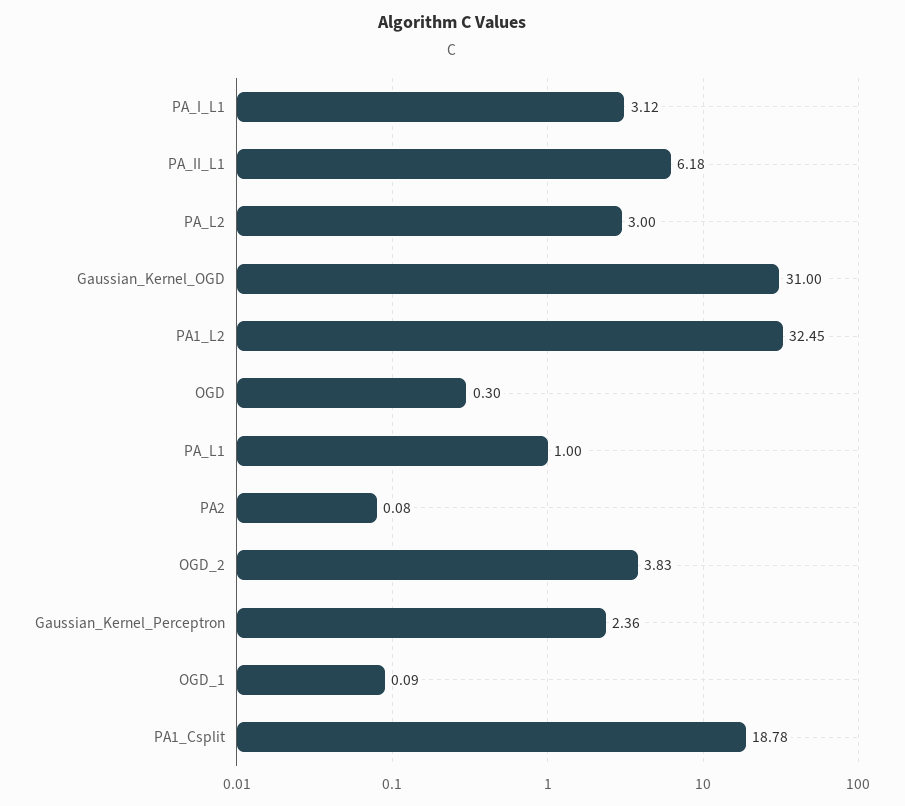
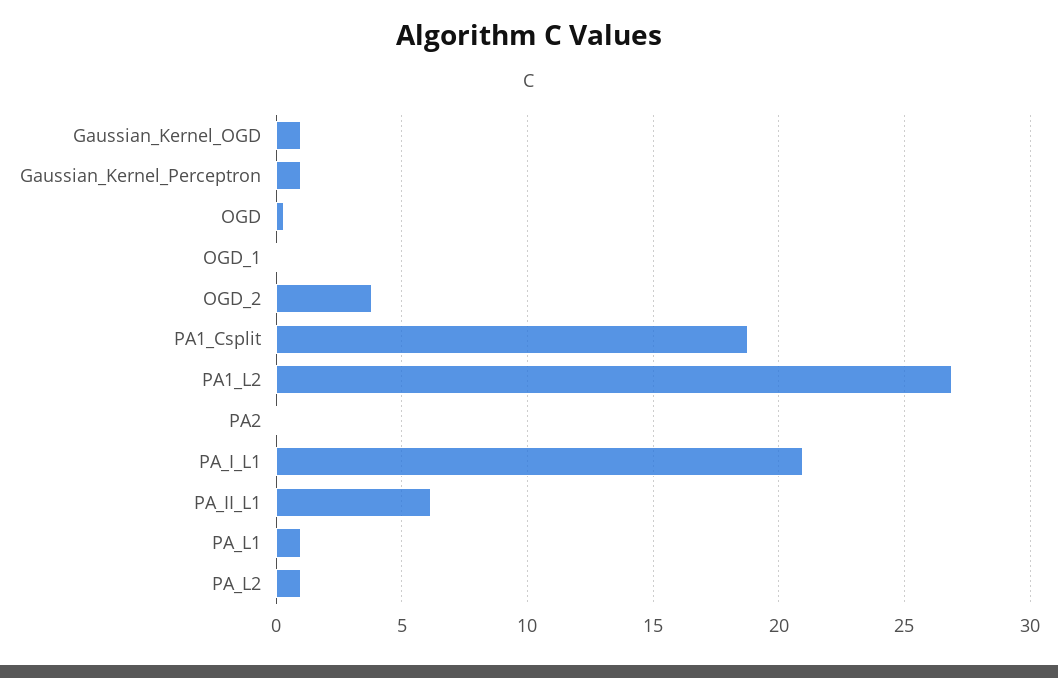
PA_I_L1: 3.12 -> 21
PA_L2: 3 -> 1
Gaussian_Kernel_OGD: 31 -> 1
PA1_L2: 32.45 -> 27
Gaussian_Kernel_Perceptron: 2.36 -> 1

